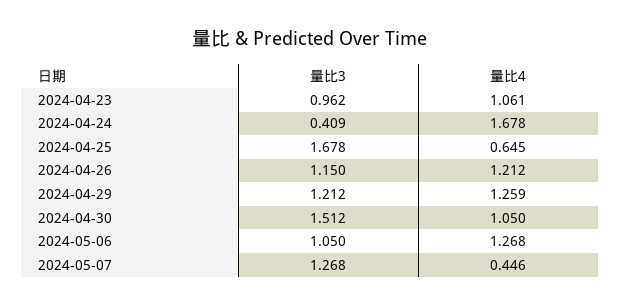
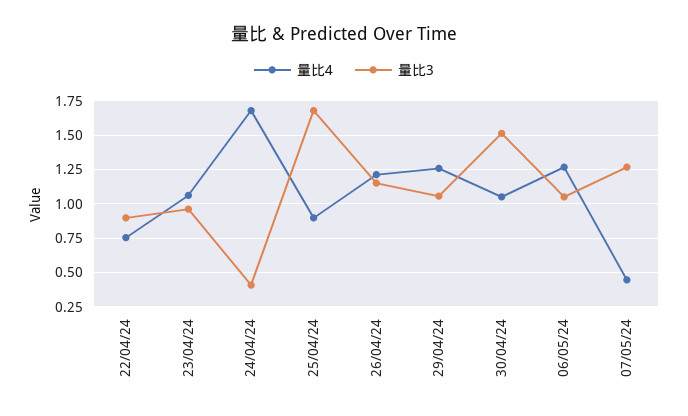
量比4, 2024-04-25: 0.645 -> 0.9
量比3, 2024-04-29: 1.212 -> 1.05
量比4, 22/04/24: none -> 0.75
量比3, 22/04/24: none -> 0.9

